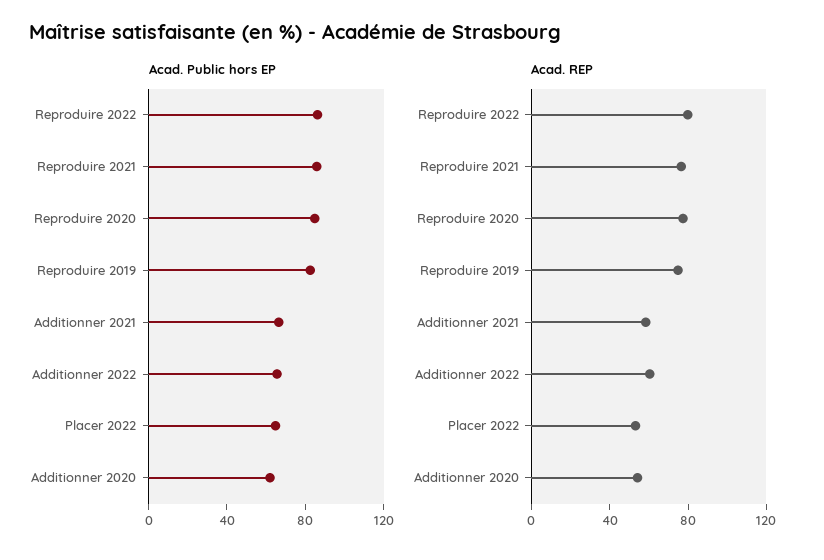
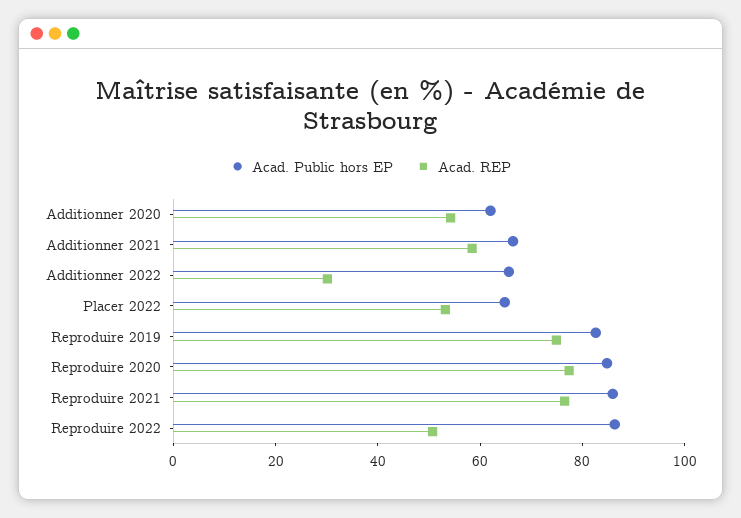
Acad. REP, Reproduire 2022: 80 -> 50
Acad. REP, Additionner 2022: 60 -> 30

